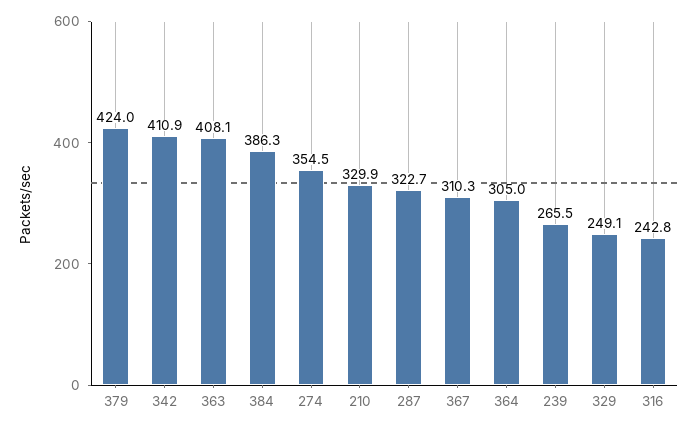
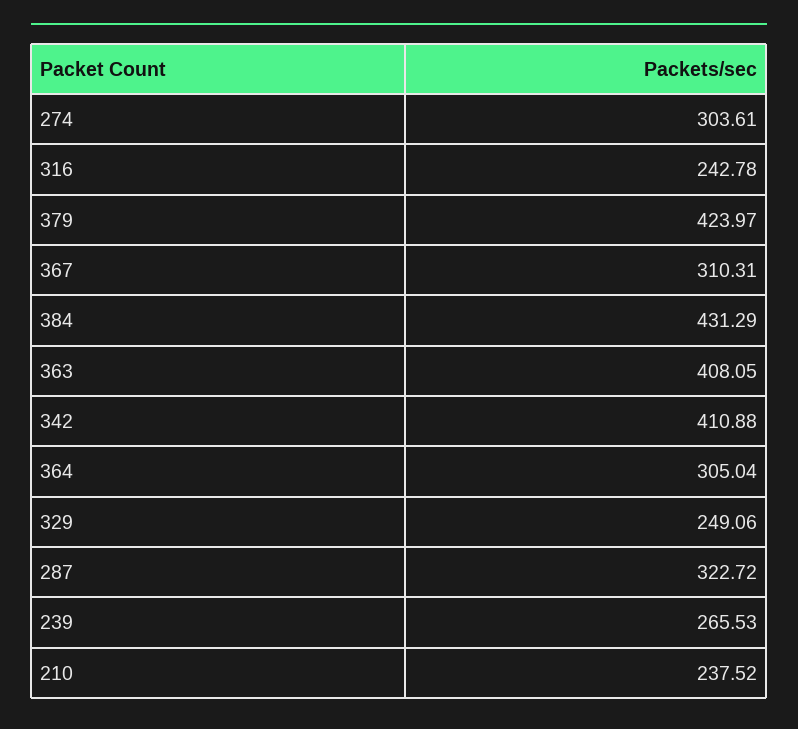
384: 386.3 -> 431.29
274: 354.5 -> 303.61
210: 329.9 -> 237.52

